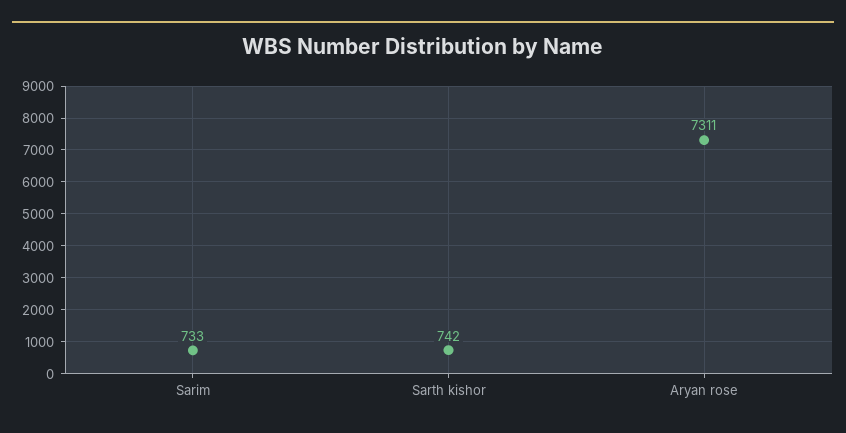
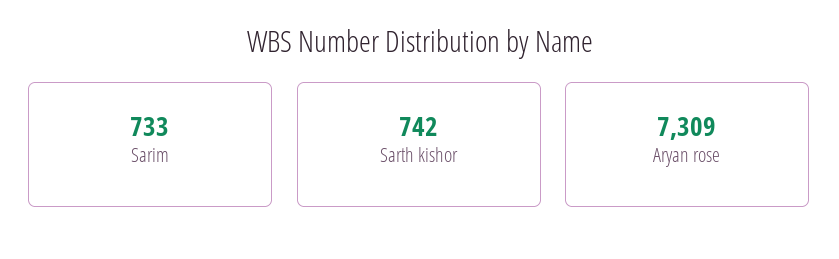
Aryan rose: 7311 -> 7309

